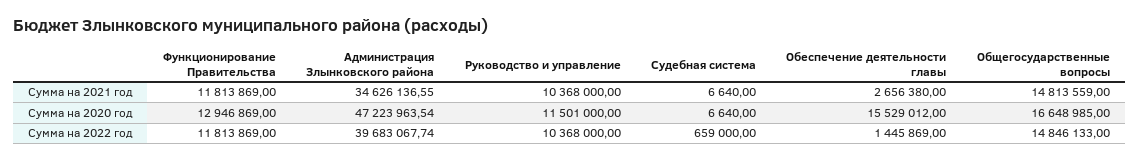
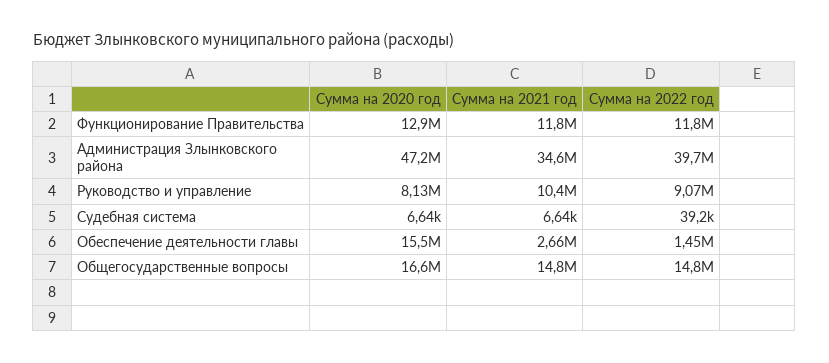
Руководство и управление, Сумма на 2020 год: 11501000 -> 8130000
Руководство и управление, Сумма на 2022 год: 10368000 -> 9070000
Судебная система, Сумма на 2022 год: 659000 -> 39200

